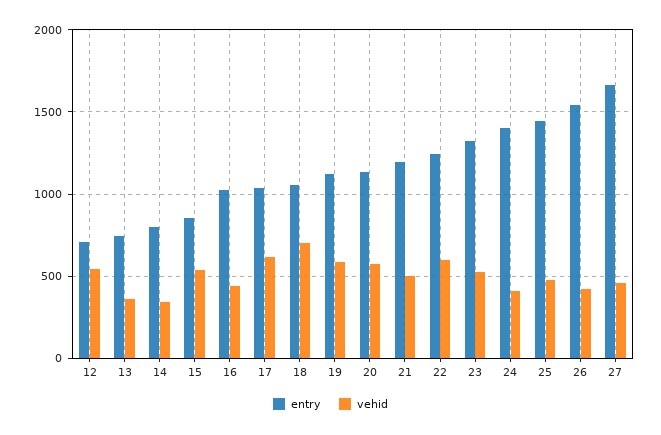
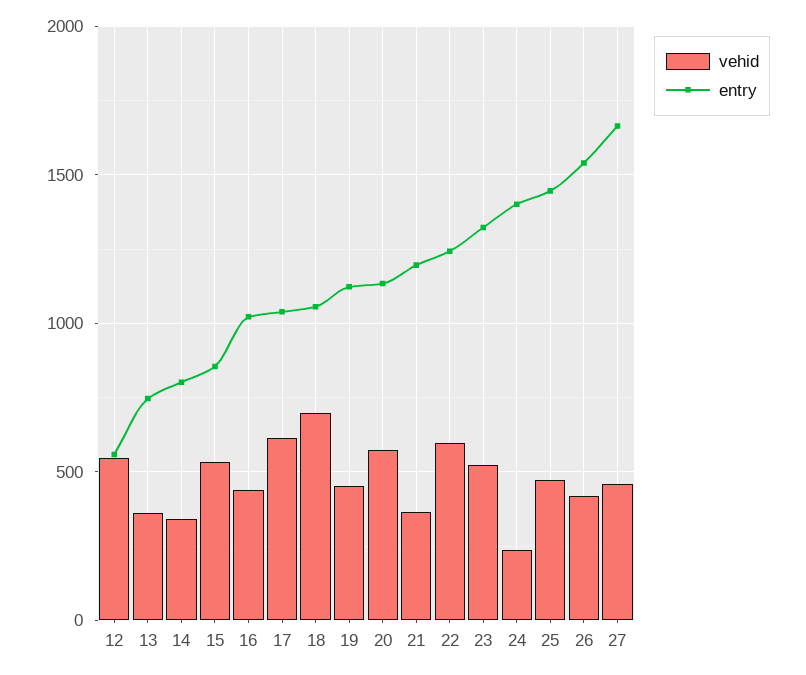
entry, 12: 700 -> 550
vehid, 19: 600 -> 450
vehid, 21: 500 -> 350
vehid, 24: 400 -> 250

